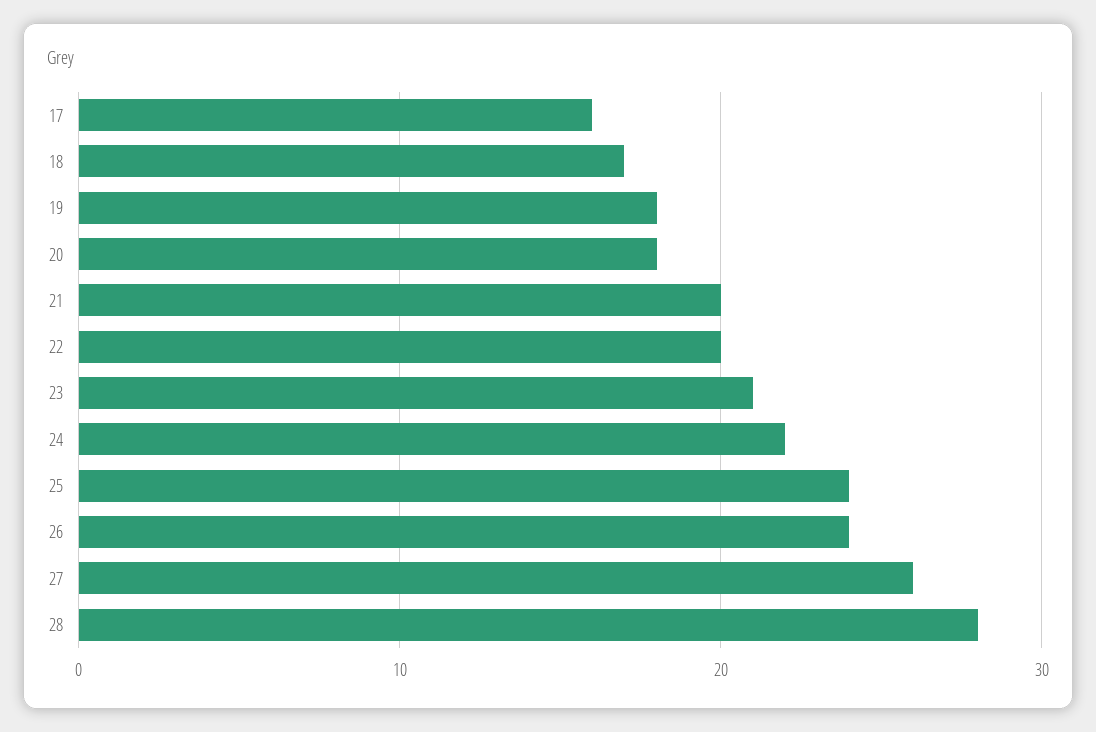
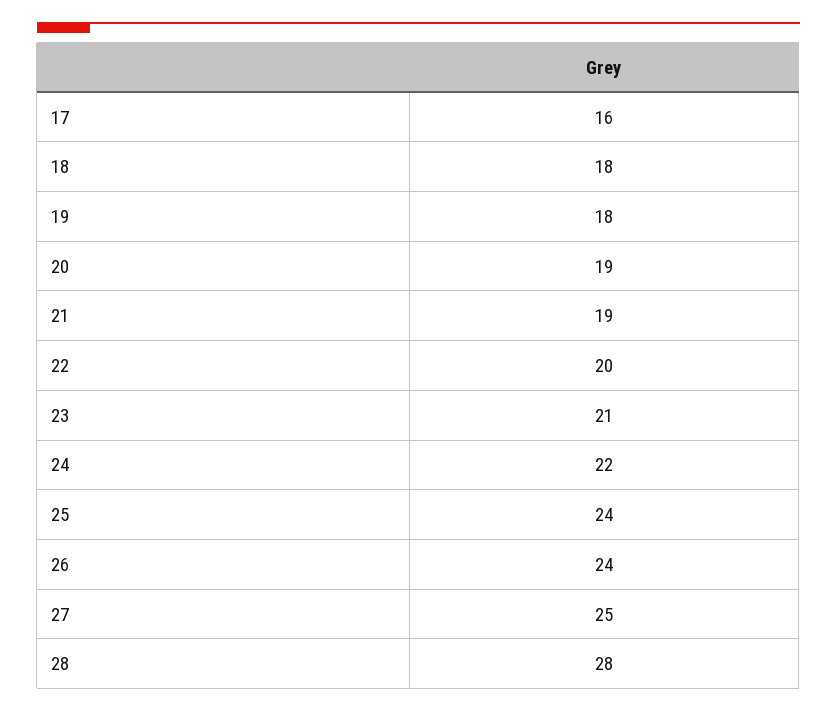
18: 17 -> 18
20: 18 -> 19
21: 20 -> 19
27: 26 -> 25

